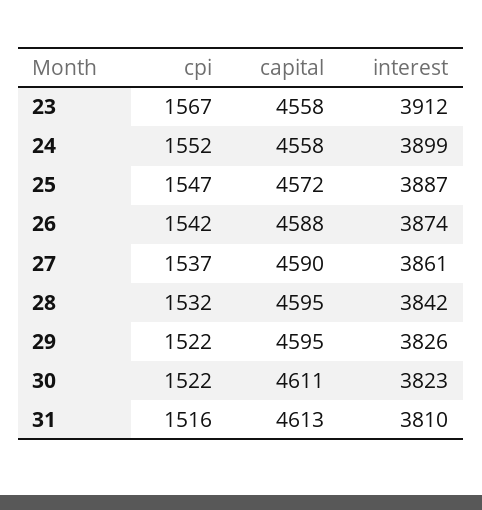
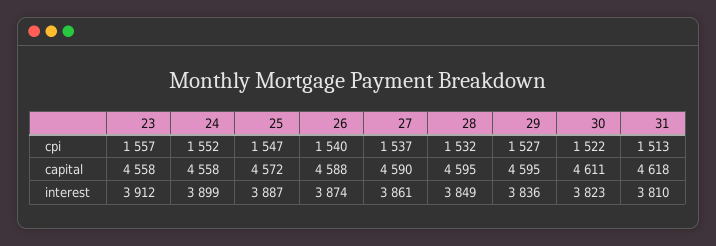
cpi, 23: 1567 -> 1557
cpi, 26: 1542 -> 1540
interest, 28: 3842 -> 3849
cpi, 29: 1522 -> 1527
interest, 29: 3826 -> 3836
cpi, 31: 1516 -> 1513
capital, 31: 4613 -> 4618

